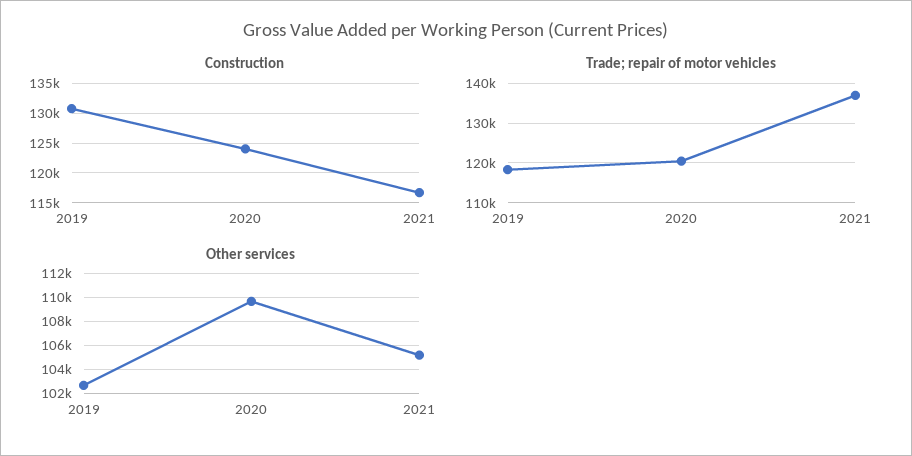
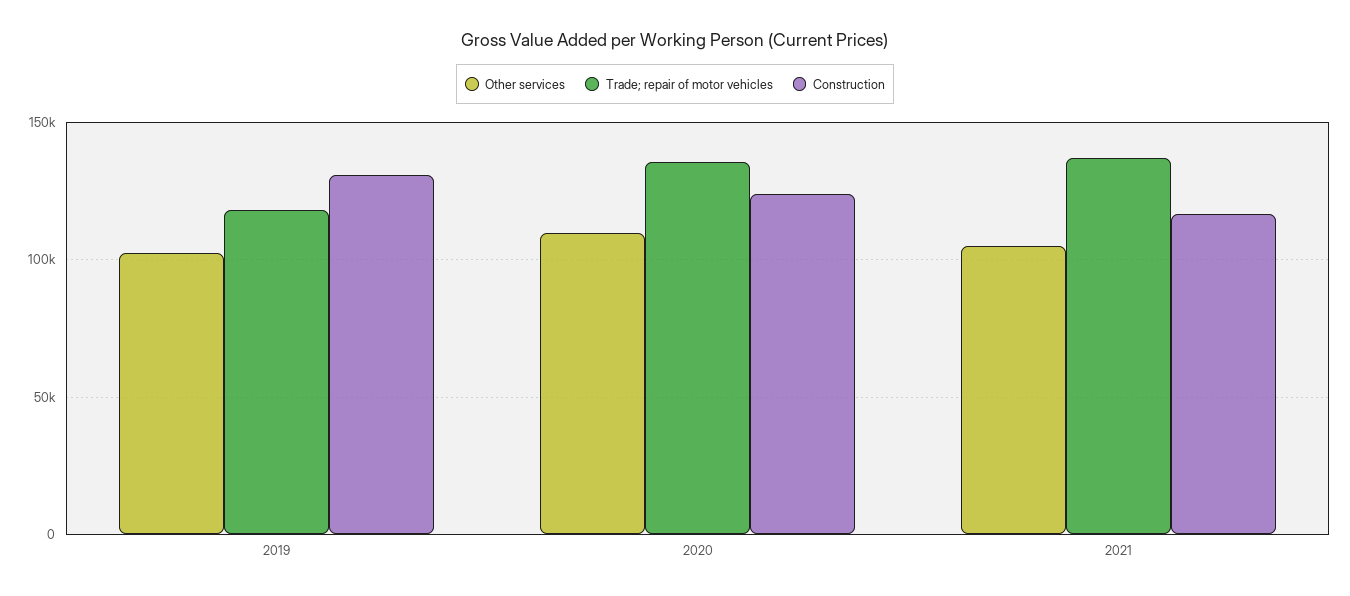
Trade; repair of motor vehicles, 2020: 120000 -> 135000

